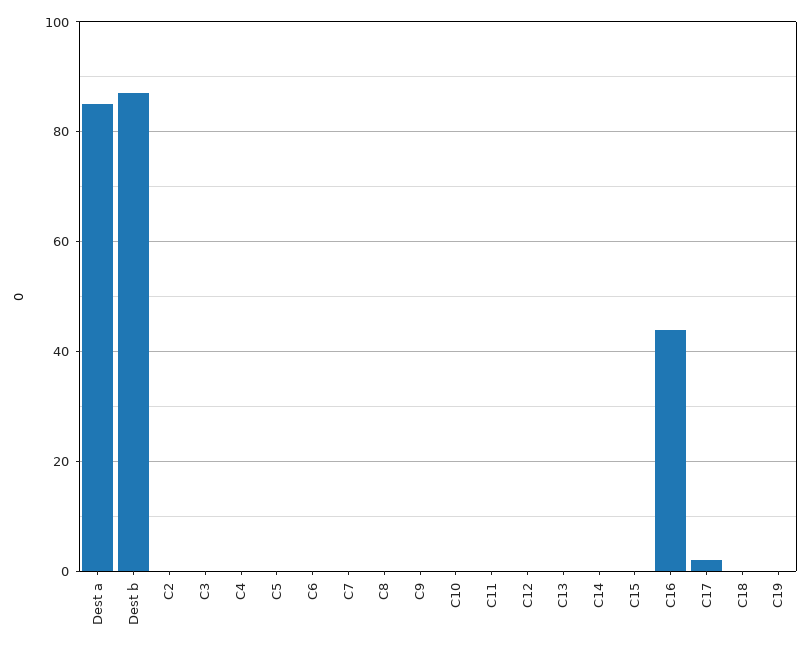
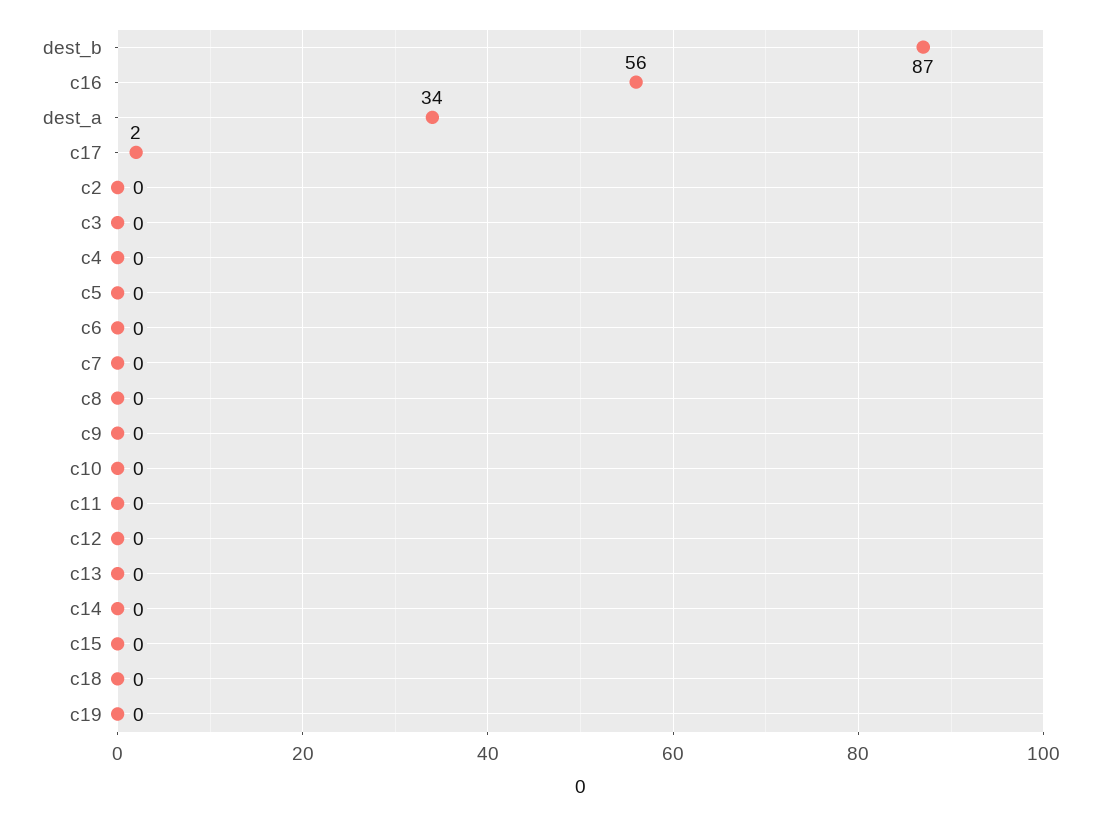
Dest a: 85 -> 34
C16: 45 -> 56

